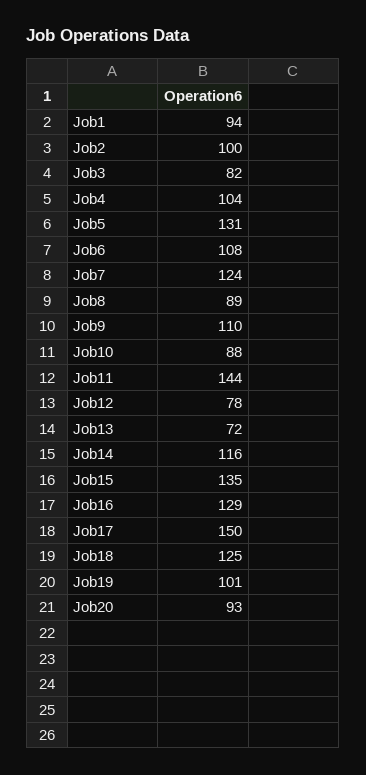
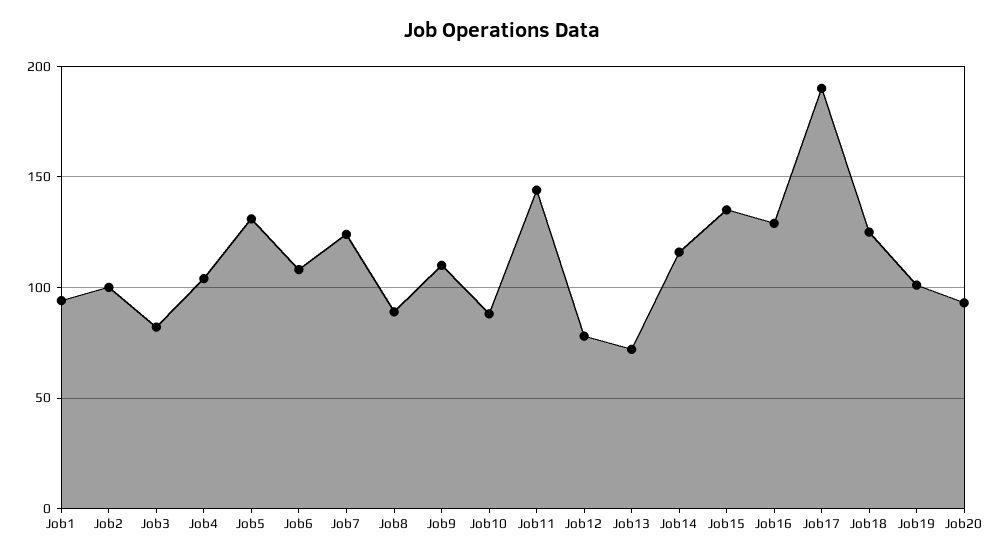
Job17: 150 -> 190

